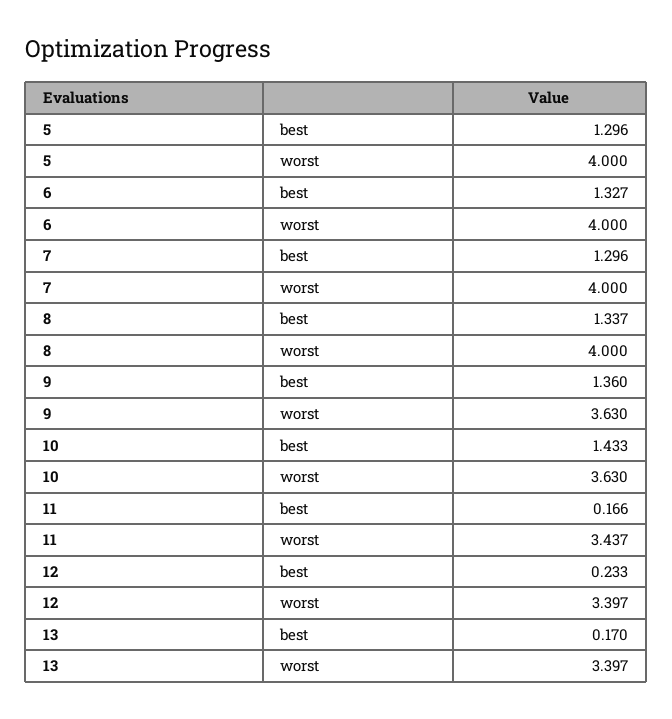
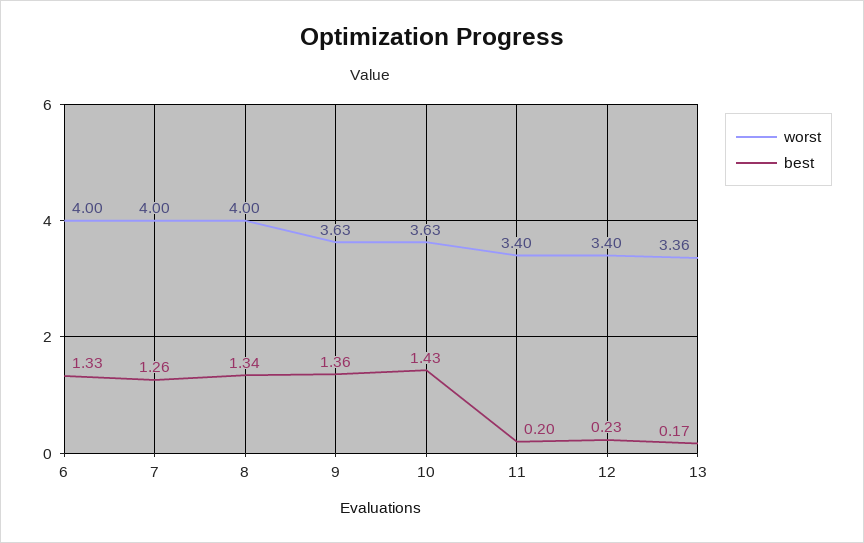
best, 5: 1.296 -> none
worst, 5: 4 -> none
best, 7: 1.296 -> 1.26
best, 11: 0.166 -> 0.2
worst, 11: 3.437 -> 3.4
worst, 13: 3.397 -> 3.36

